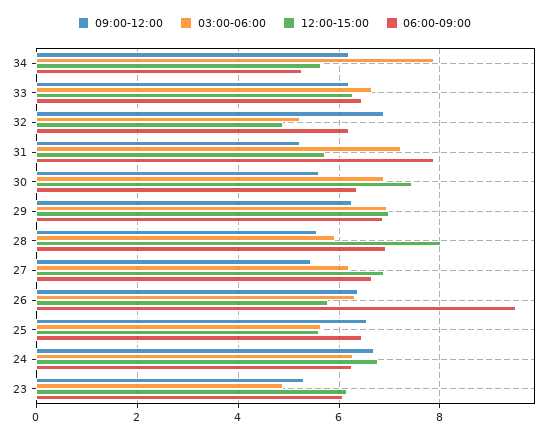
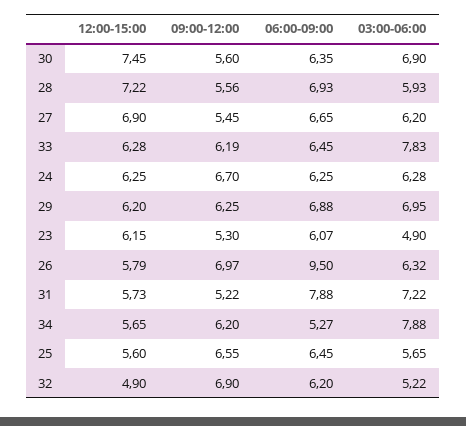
03:00-06:00, 33: 6.6 -> 7.83
12:00-15:00, 29: 7 -> 6.2
12:00-15:00, 28: 8 -> 7.22
09:00-12:00, 26: 6.4 -> 6.97
12:00-15:00, 24: 6.8 -> 6.25

